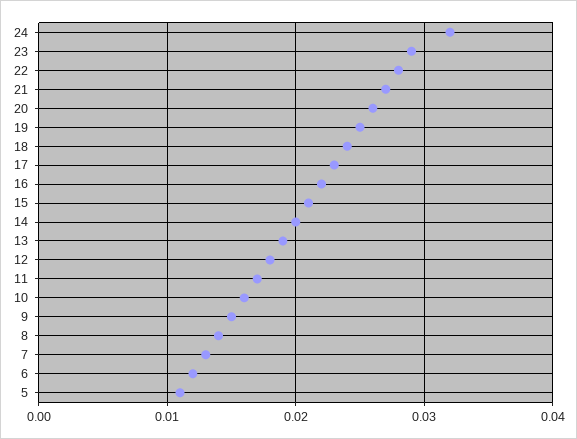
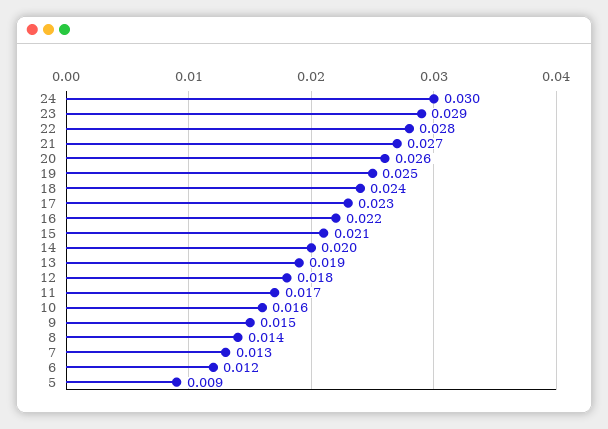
24: 0.032 -> 0.03
5: 0.011 -> 0.009

